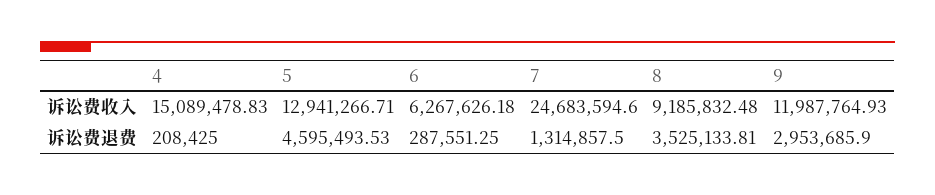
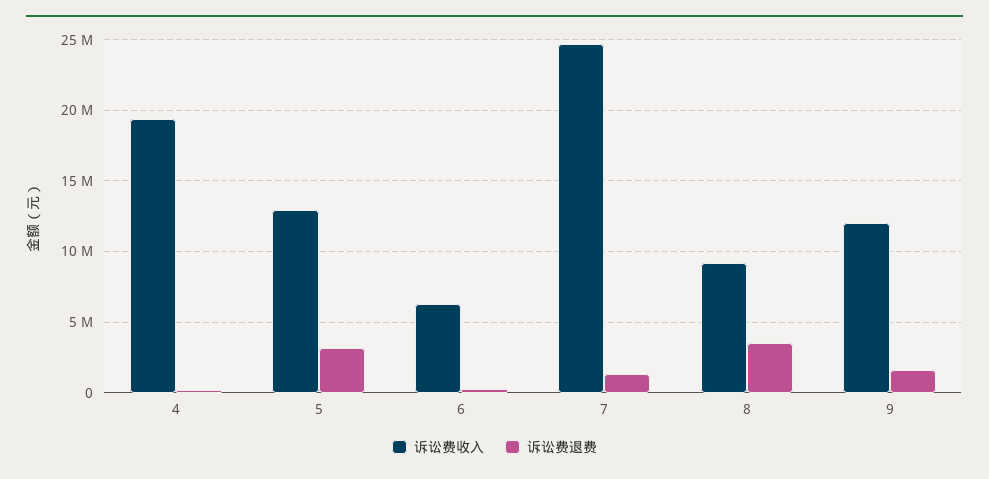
诉讼费收入, 4: 15089478.83 -> 19500000
诉讼费退费, 5: 4595493.53 -> 3000000
诉讼费退费, 9: 2953685.9 -> 1500000

